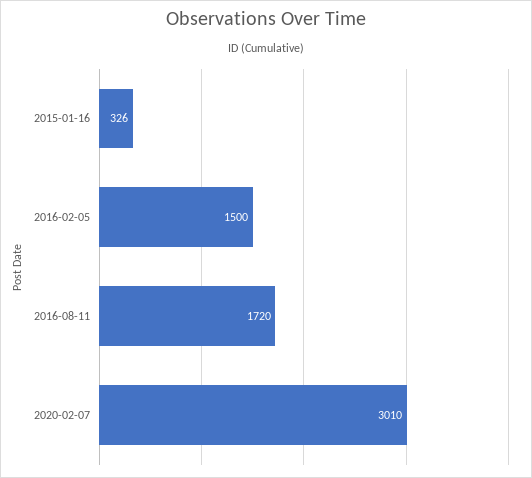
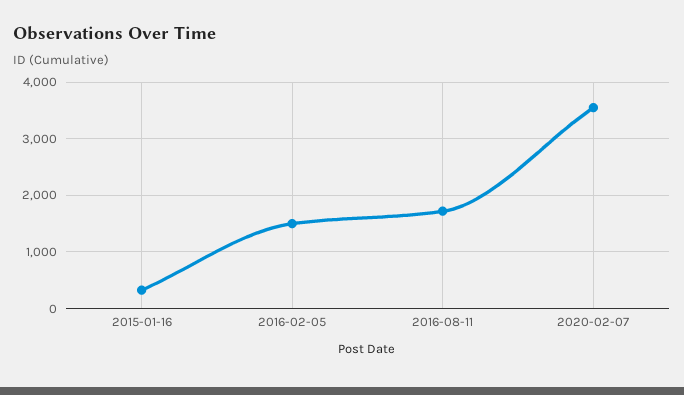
2020-02-07: 3010 -> 3600

